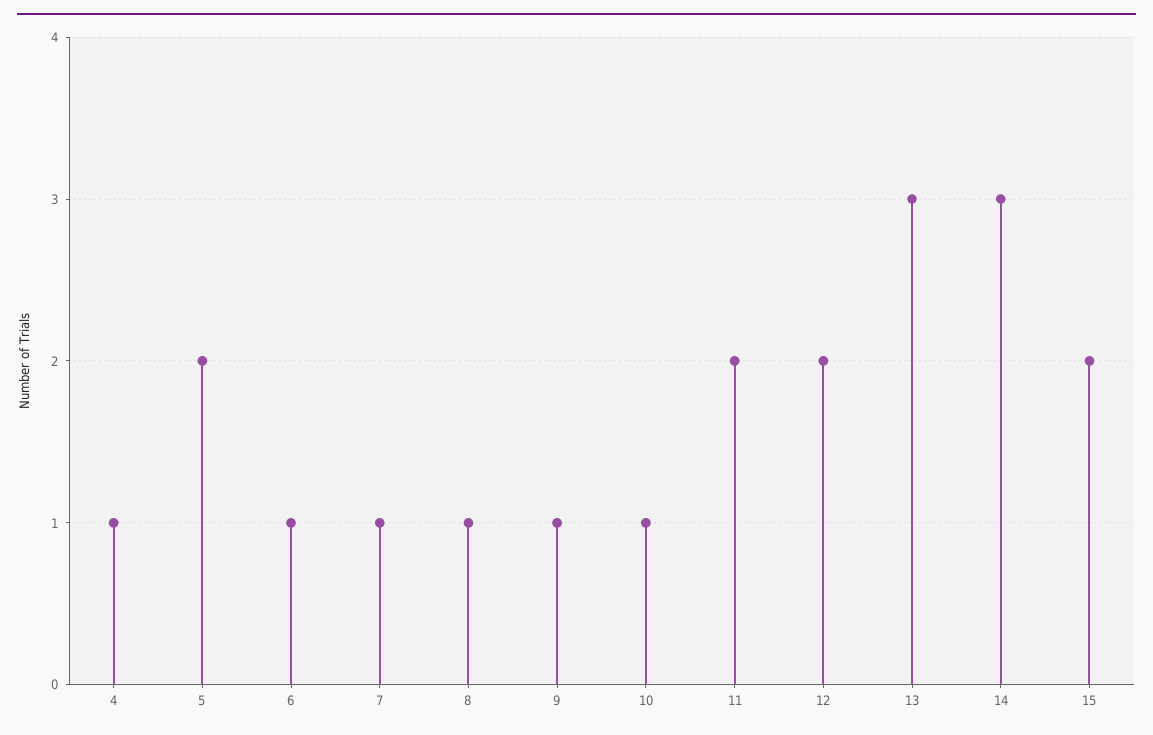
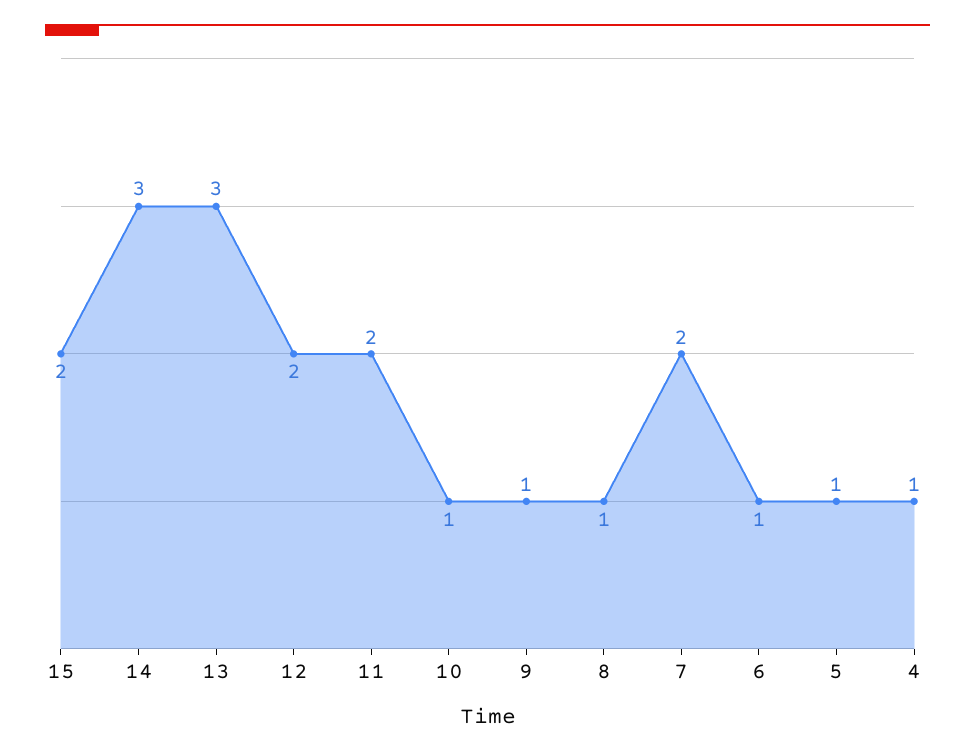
5: 2 -> 1
7: 1 -> 2

